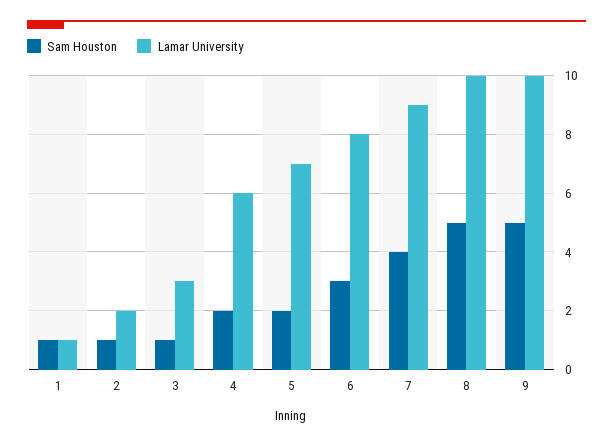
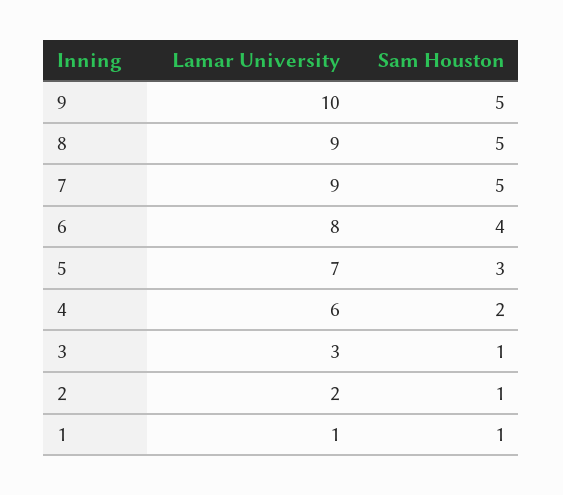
Sam Houston, 5: 2 -> 3
Sam Houston, 6: 3 -> 4
Sam Houston, 7: 4 -> 5
Lamar University, 8: 10 -> 9

